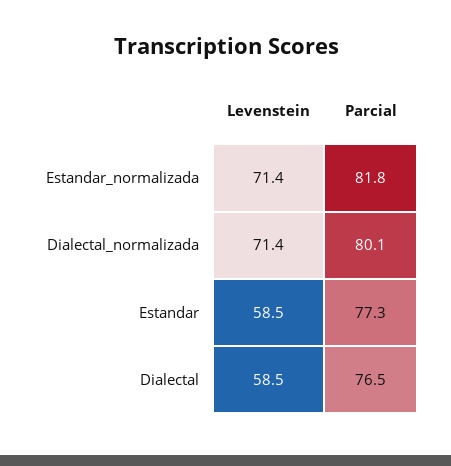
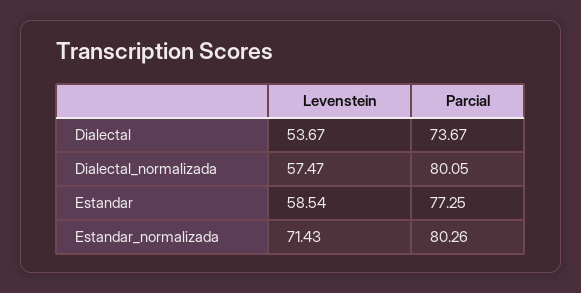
Parcial, Estandar_normalizada: 81.8 -> 80.26
Levenstein, Dialectal_normalizada: 71.4 -> 57.47
Levenstein, Dialectal: 58.5 -> 53.67
Parcial, Dialectal: 76.5 -> 73.67

